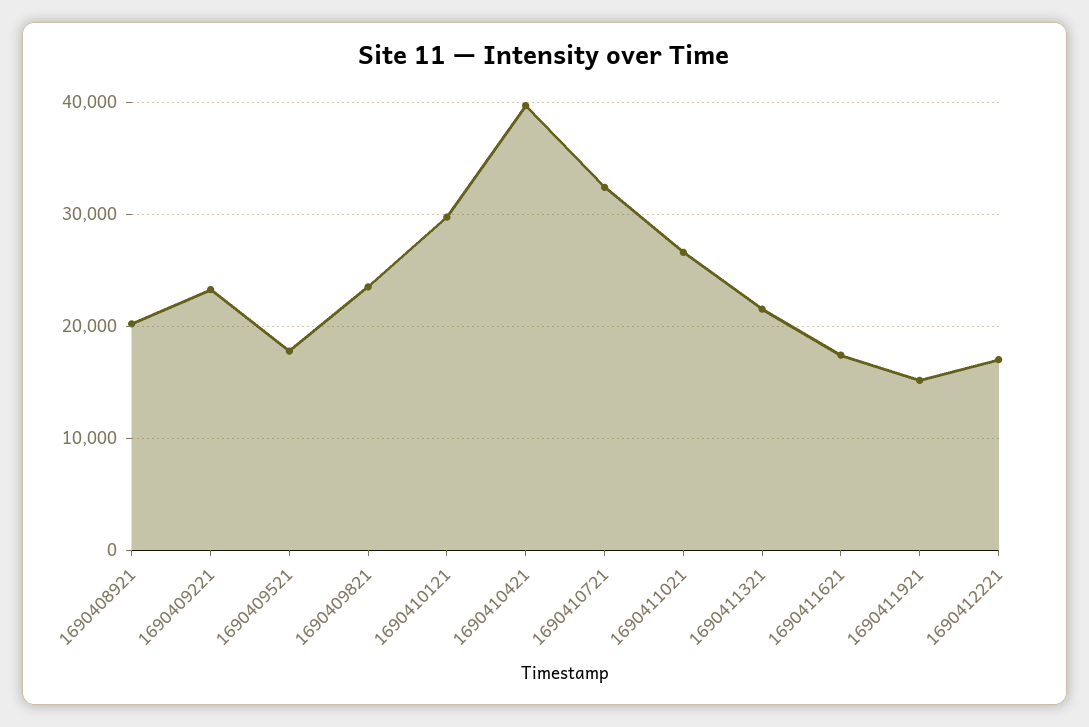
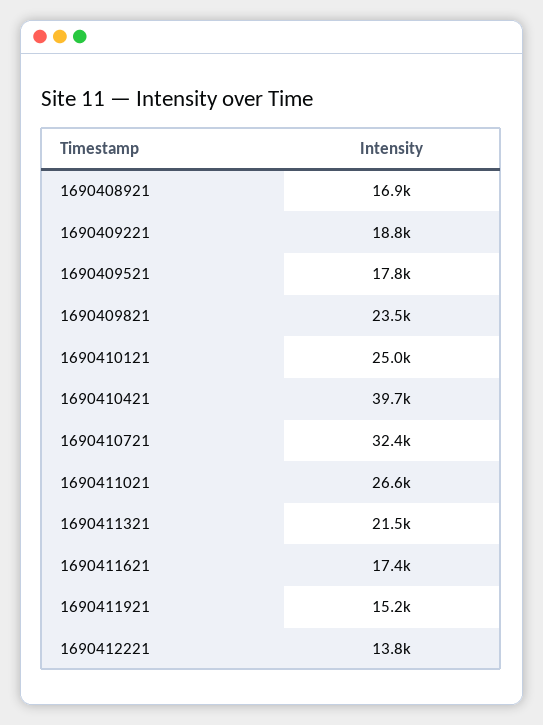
1690408921: 20000 -> 16900
1690409221: 23000 -> 18800
1690410121: 30000 -> 25000
1690412221: 17000 -> 13800

